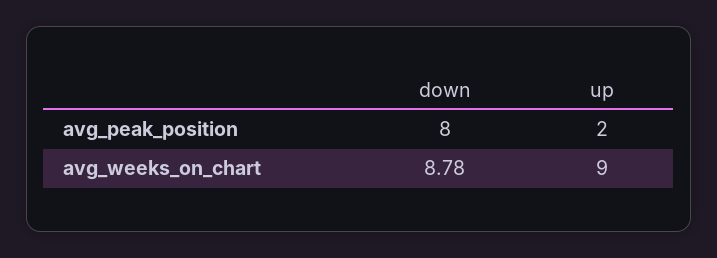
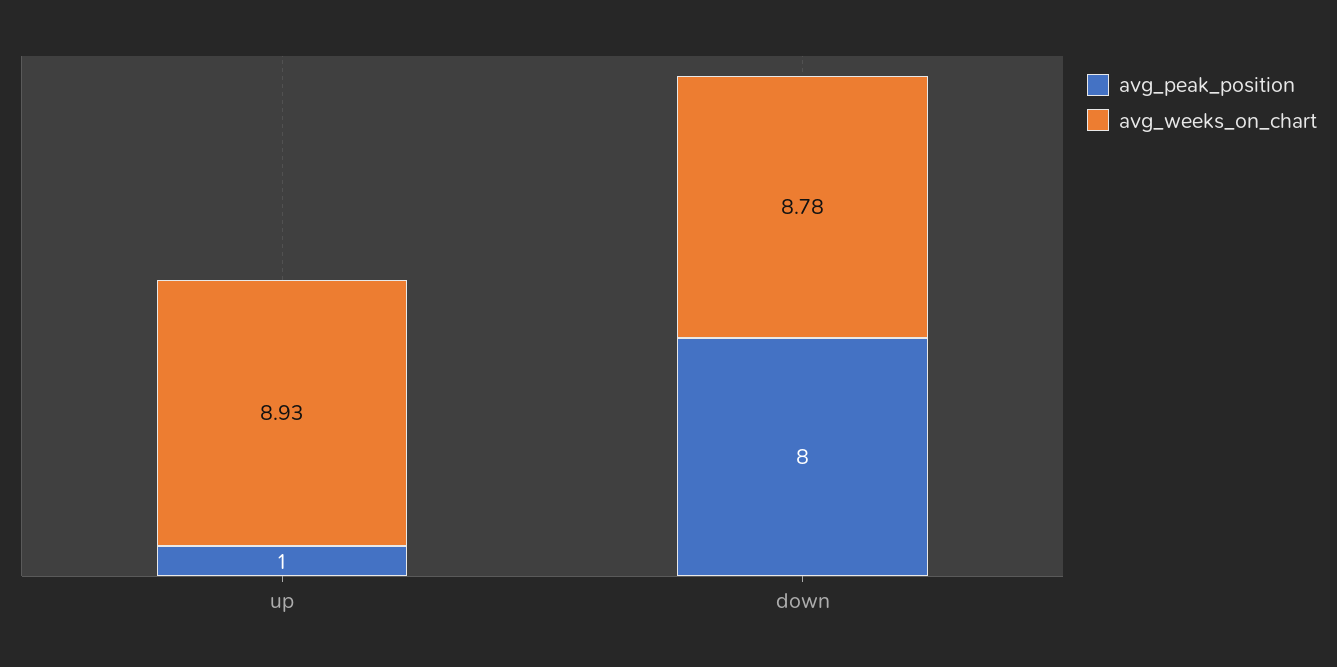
avg_peak_position, up: 2 -> 1
avg_weeks_on_chart, up: 9 -> 8.93

